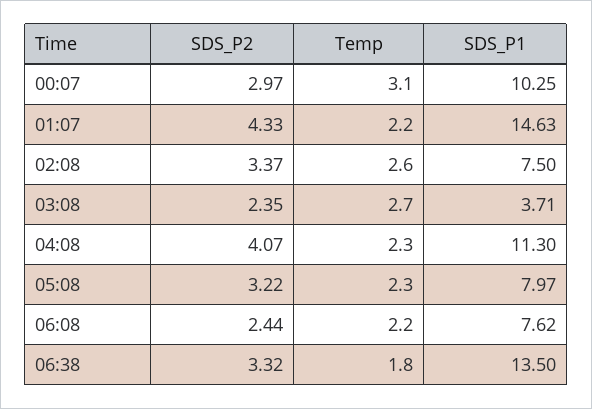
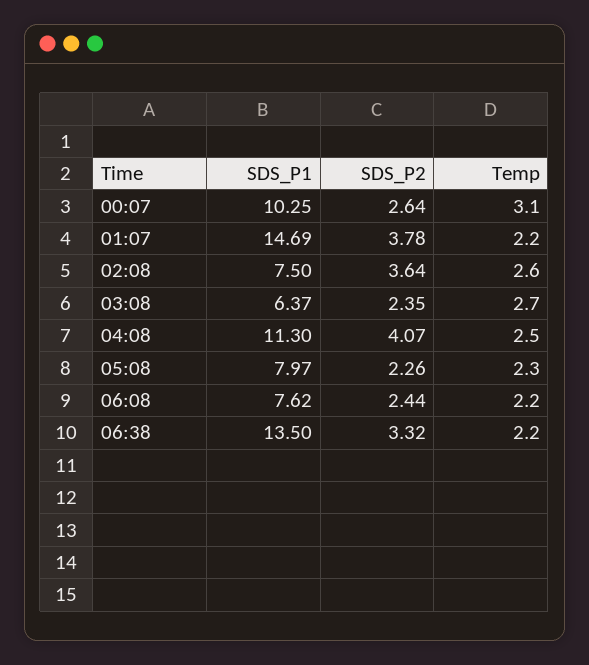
SDS_P2, 00:07: 2.97 -> 2.64
SDS_P2, 01:07: 4.33 -> 3.78
SDS_P1, 01:07: 14.63 -> 14.69
SDS_P2, 02:08: 3.37 -> 3.64
SDS_P1, 03:08: 3.71 -> 6.37
Temp, 04:08: 2.3 -> 2.5
SDS_P2, 05:08: 3.22 -> 2.26
Temp, 06:38: 1.8 -> 2.2

